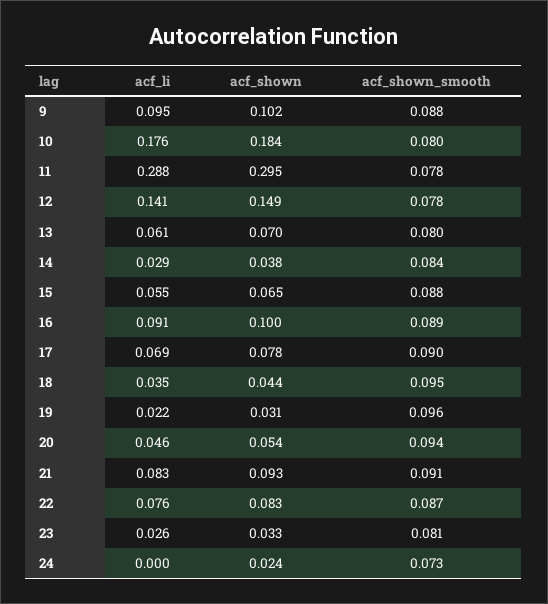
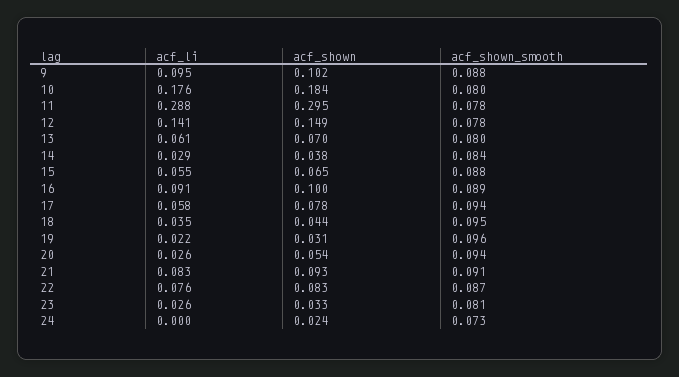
acf_li, 17: 0.069 -> 0.058
acf_shown_smooth, 17: 0.09 -> 0.094
acf_li, 20: 0.046 -> 0.026

